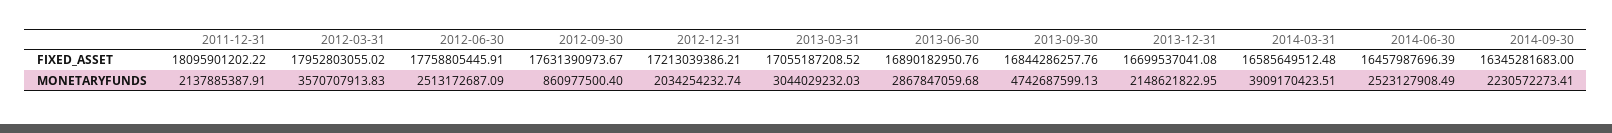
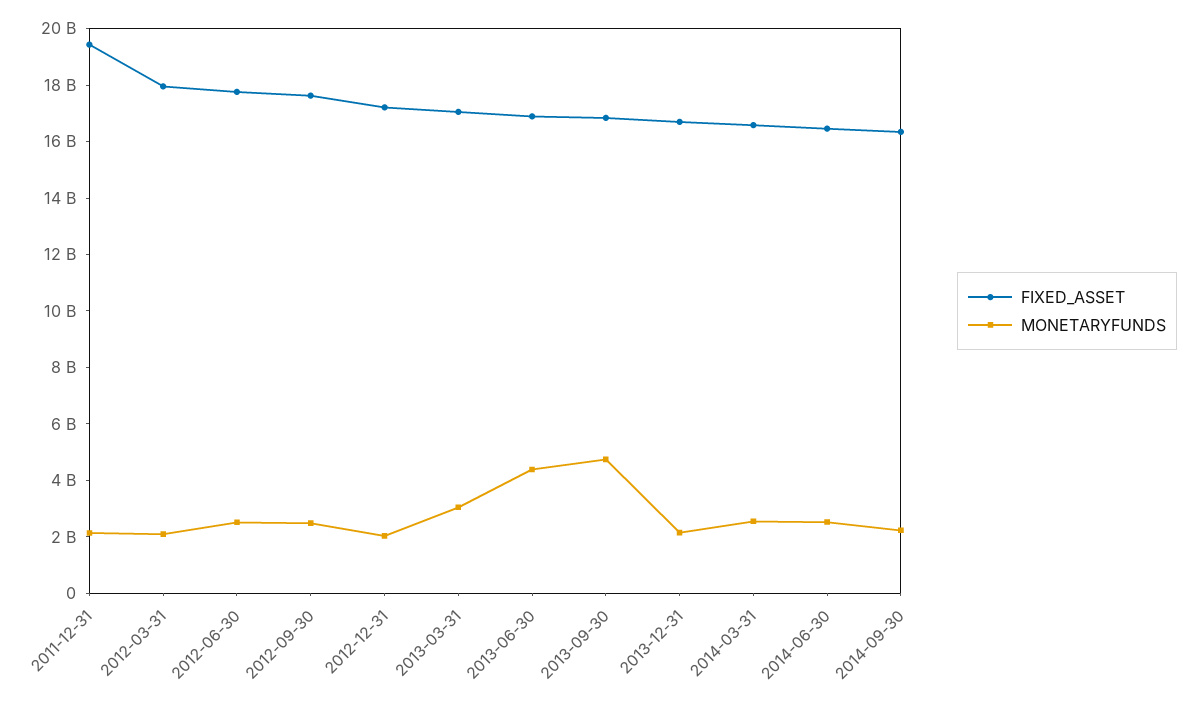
FIXED_ASSET, 2011-12-31: 18095901202.22 -> 19500000000
MONETARYFUNDS, 2012-03-31: 3570707913.83 -> 2000000000
MONETARYFUNDS, 2012-09-30: 860977500.4 -> 2500000000
MONETARYFUNDS, 2013-06-30: 2867847059.68 -> 4500000000
MONETARYFUNDS, 2014-03-31: 3909170423.51 -> 2500000000

